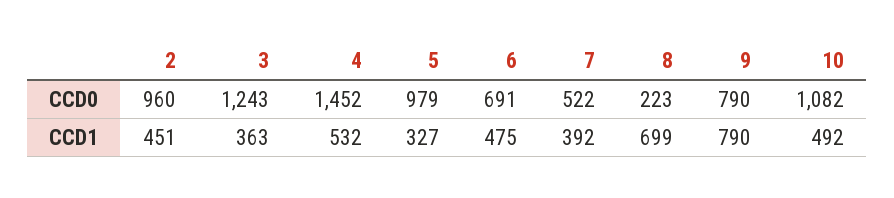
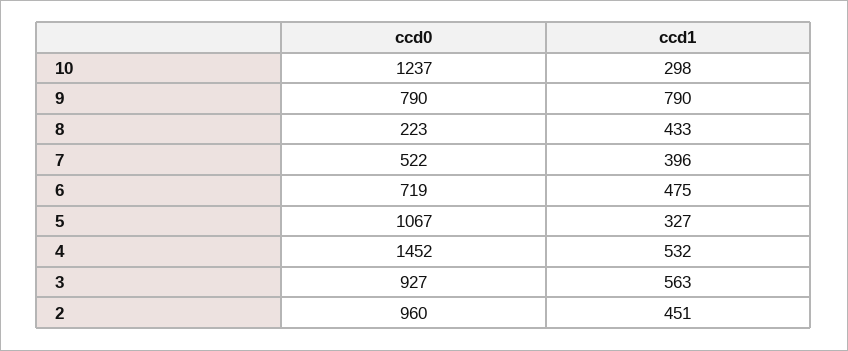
3, CCD0: 1243 -> 927
5, CCD0: 979 -> 1067
6, CCD0: 691 -> 719
10, CCD0: 1082 -> 1237
3, CCD1: 363 -> 563
7, CCD1: 392 -> 396
8, CCD1: 699 -> 433
10, CCD1: 492 -> 298

